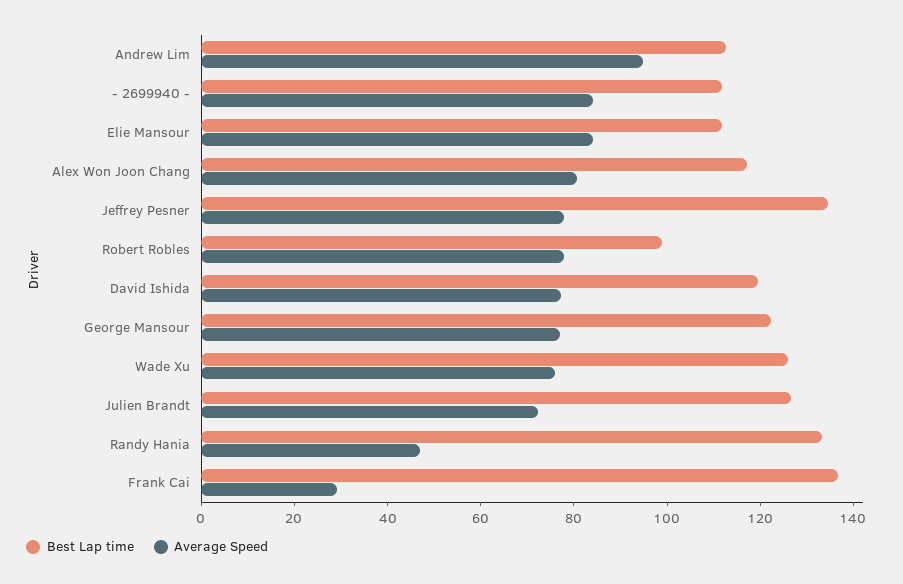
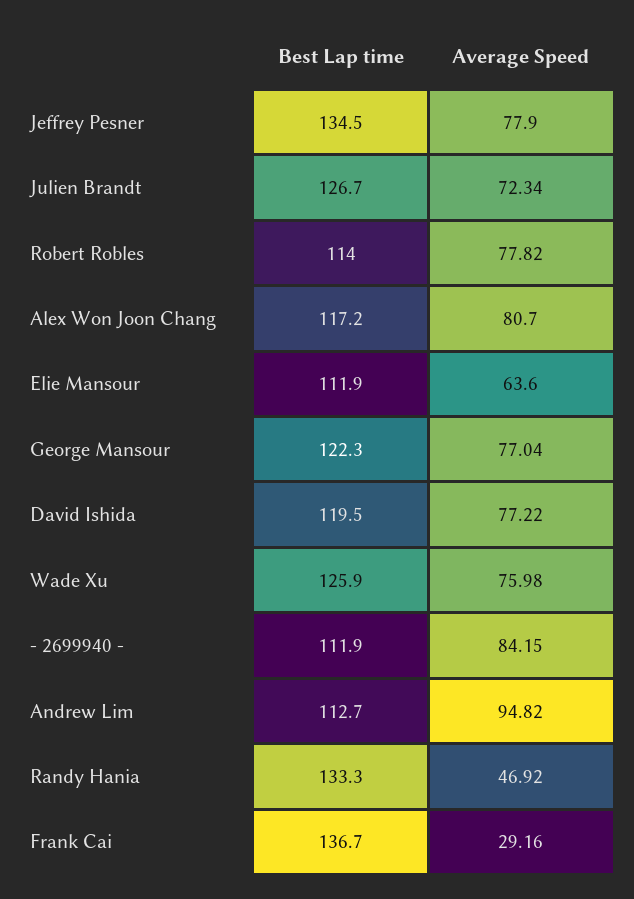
Average Speed, Elie Mansour: 85 -> 63.6
Best Lap time, Robert Robles: 100 -> 114

